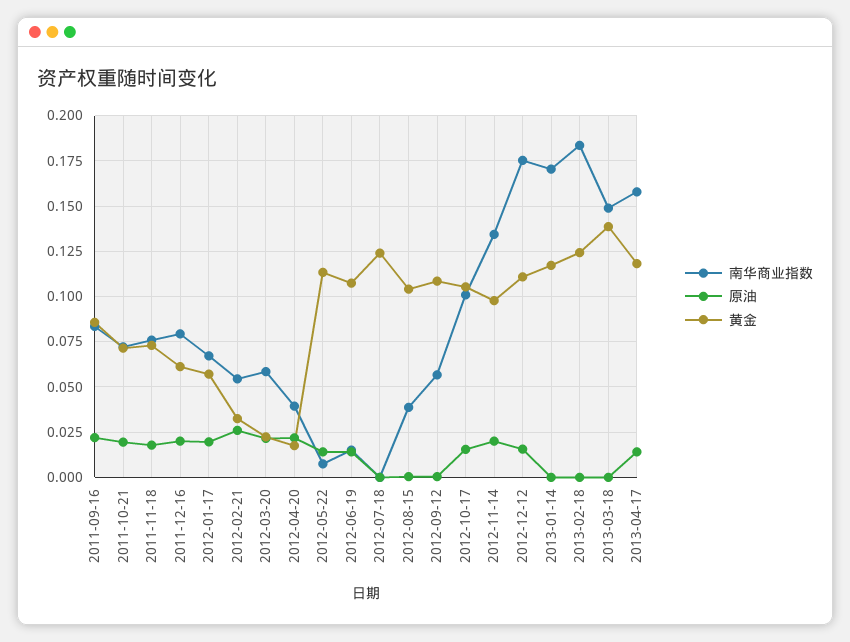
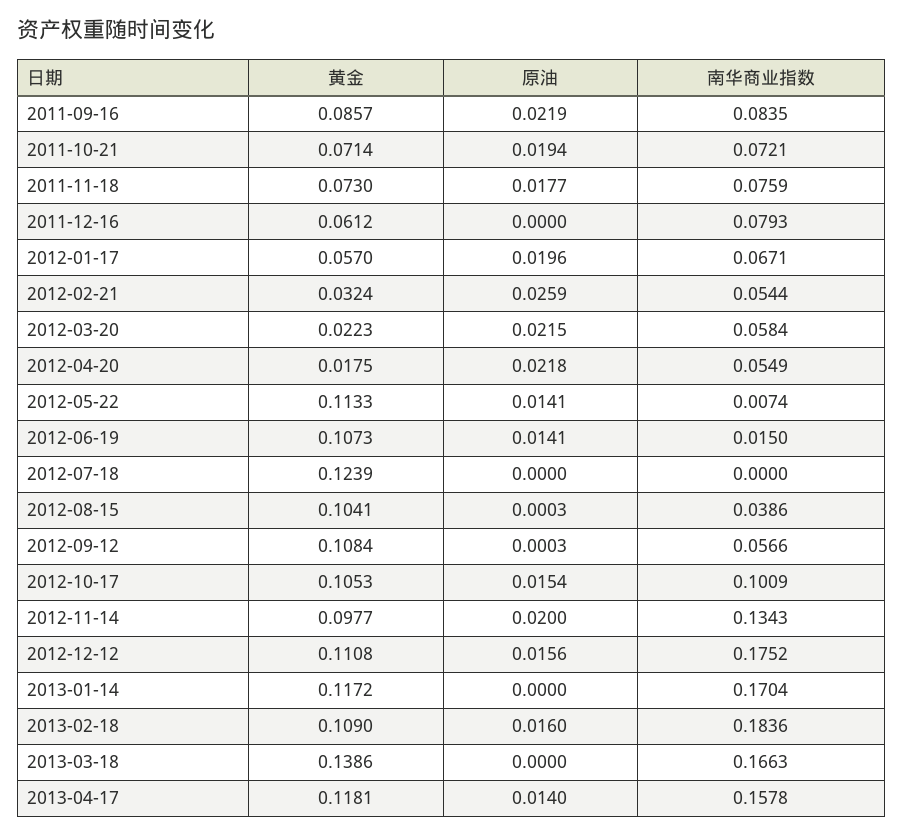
原油, 2011-12-16: 0.02 -> 0
南华商业指数, 2012-04-20: 0.04 -> 0.0549
原油, 2013-02-18: 0 -> 0.016
黄金, 2013-02-18: 0.125 -> 0.109
南华商业指数, 2013-03-18: 0.15 -> 0.1663

